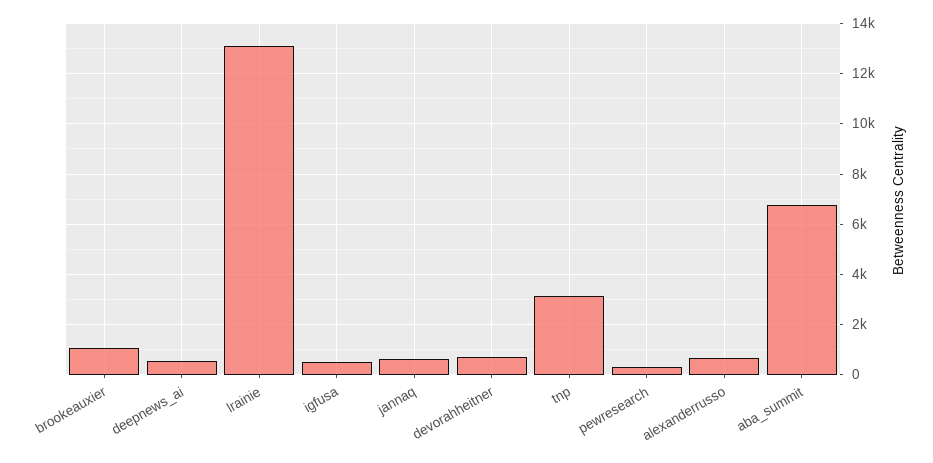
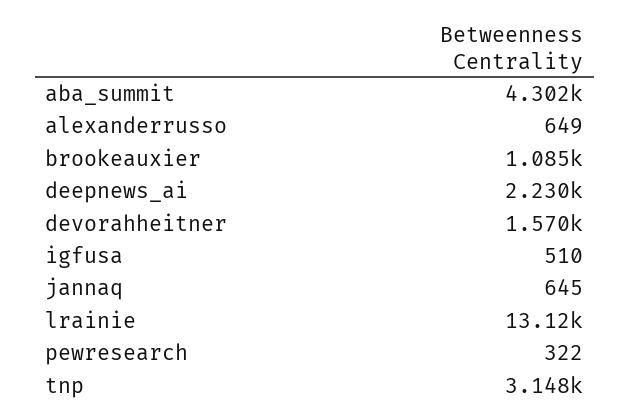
deepnews_ai: 500 -> 2230
devorahheitner: 750 -> 1570
aba_summit: 6750 -> 4302

